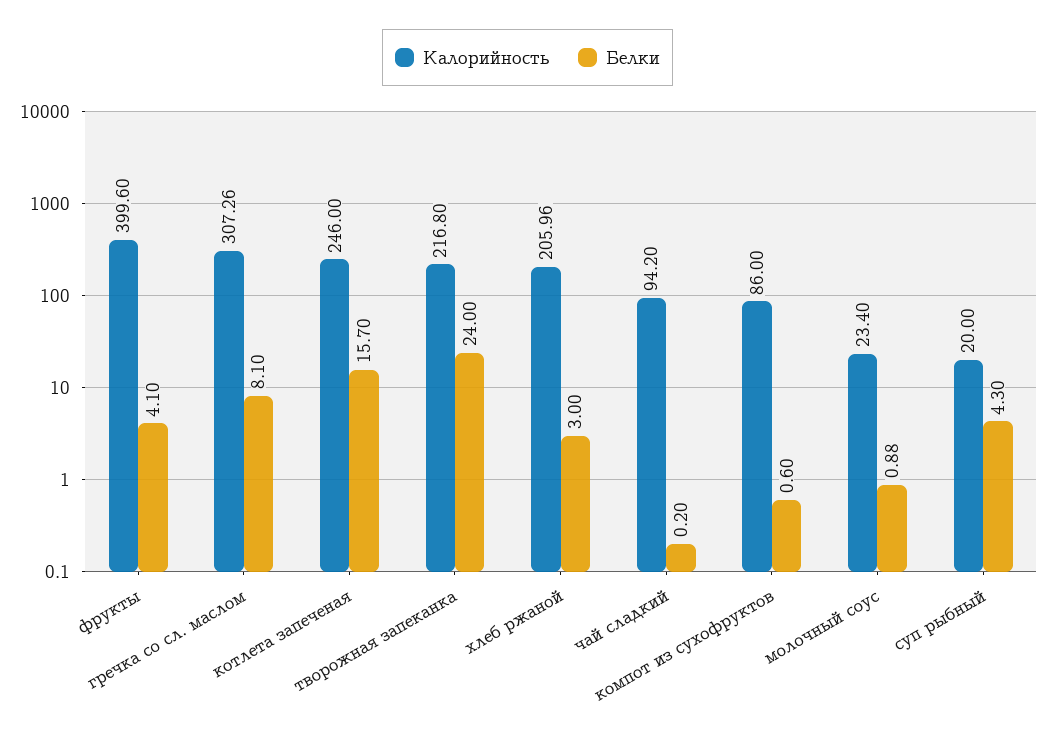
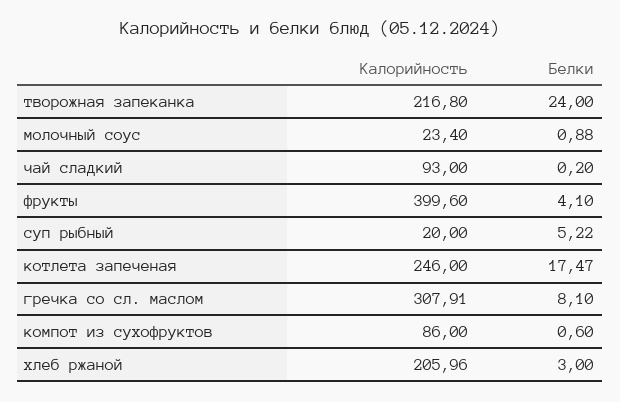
Калорийность, гречка со сл. маслом: 307.26 -> 307.91
Белки, котлета запеченая: 15.7 -> 17.47
Калорийность, чай сладкий: 94.2 -> 93
Белки, суп рыбный: 4.3 -> 5.22

